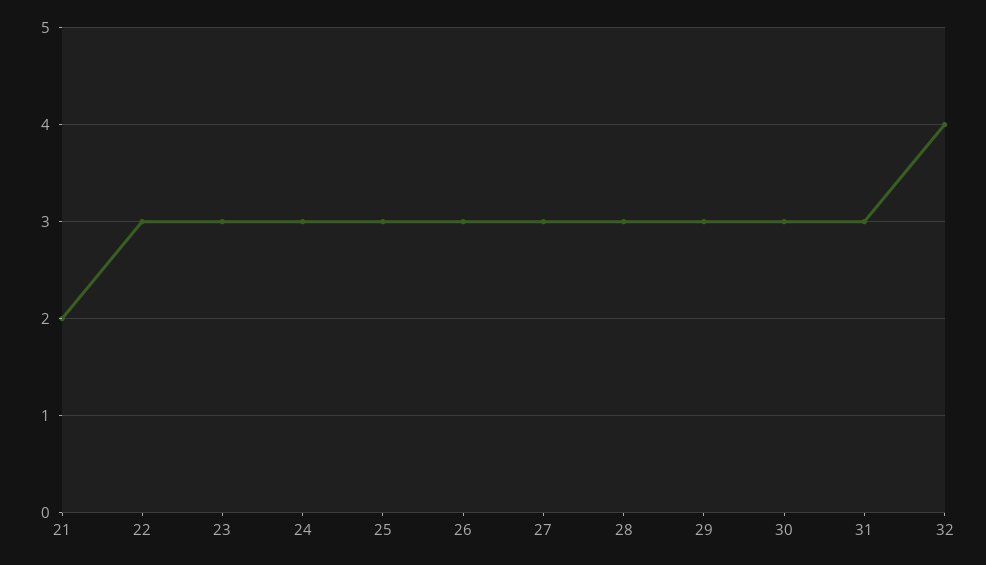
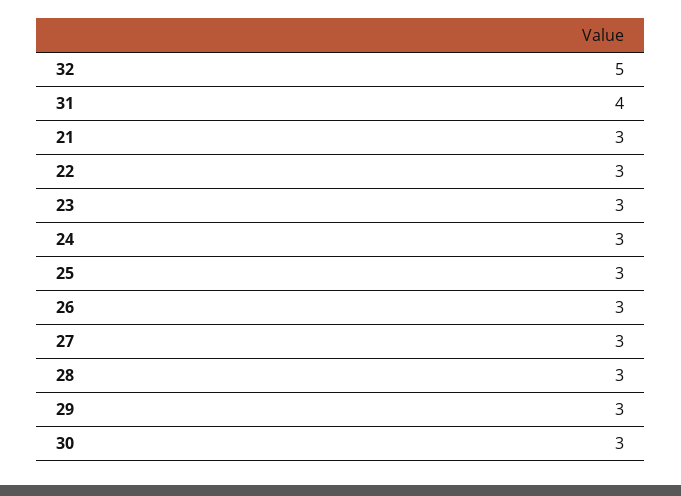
21: 2 -> 3
31: 3 -> 4
32: 4 -> 5

